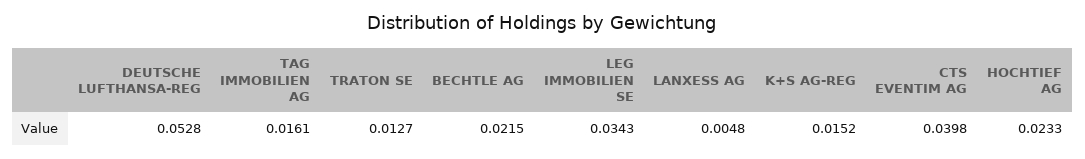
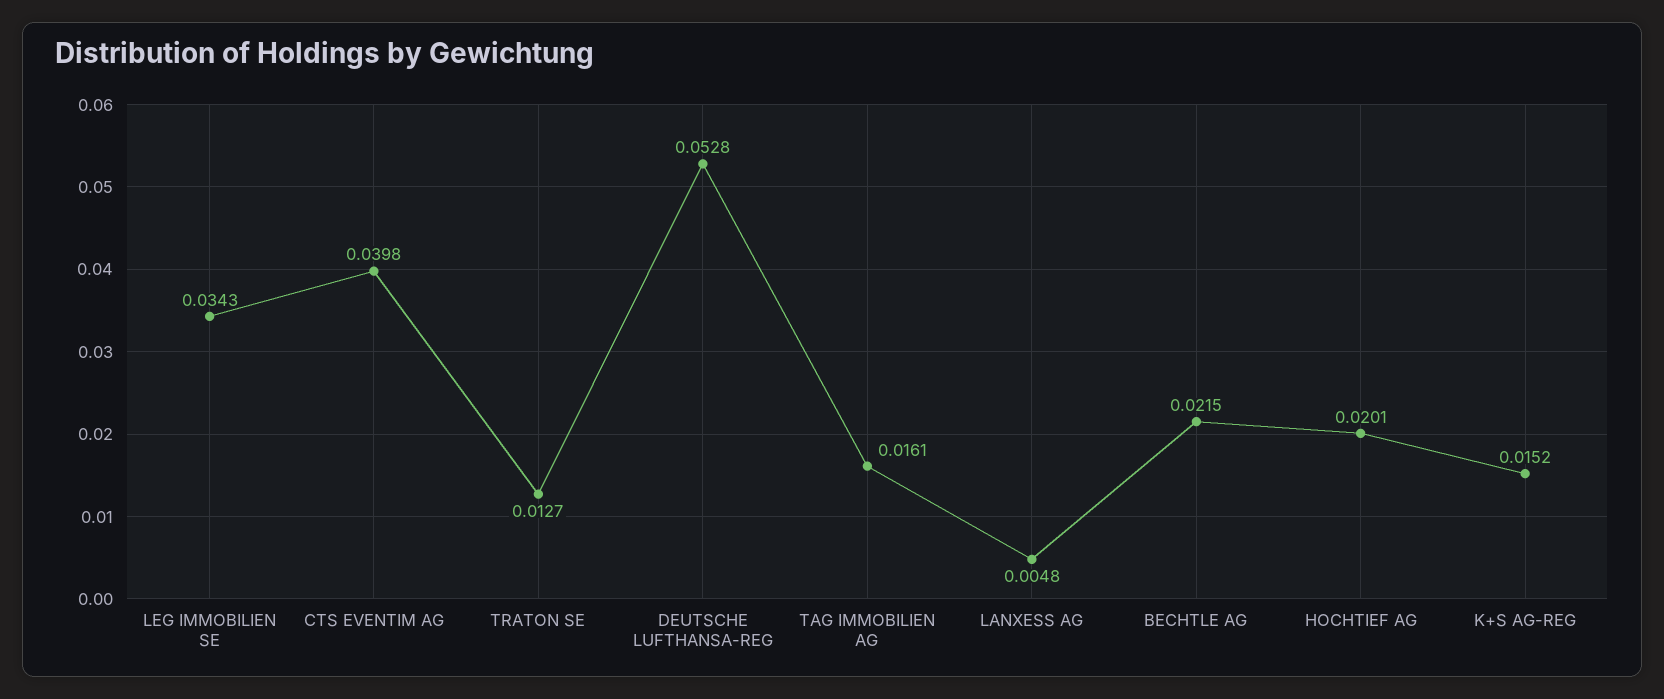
HOCHTIEF AG: 0.0233 -> 0.0201

